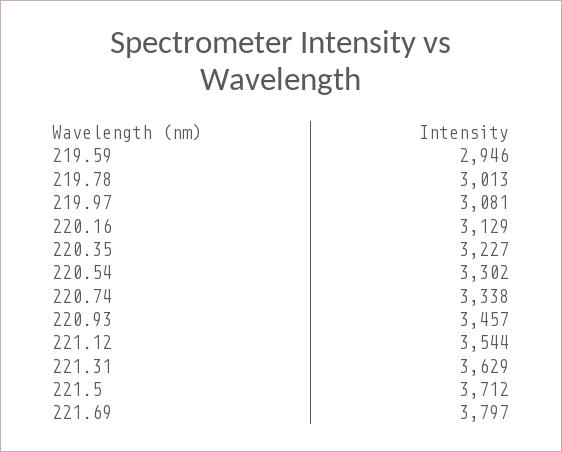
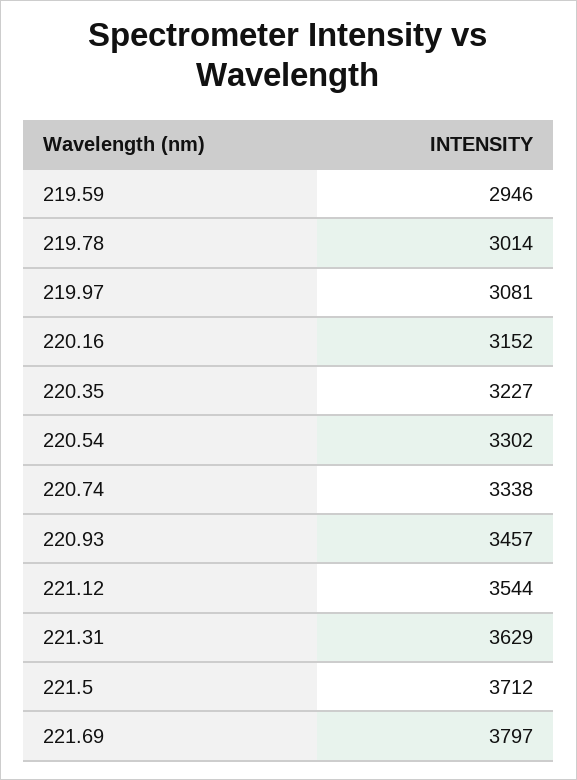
219.78: 3013 -> 3014
220.16: 3129 -> 3152

